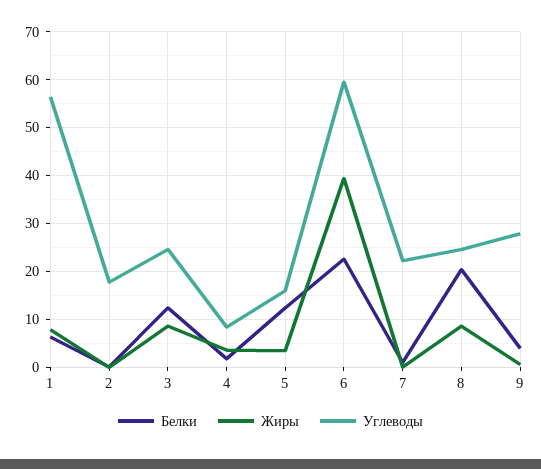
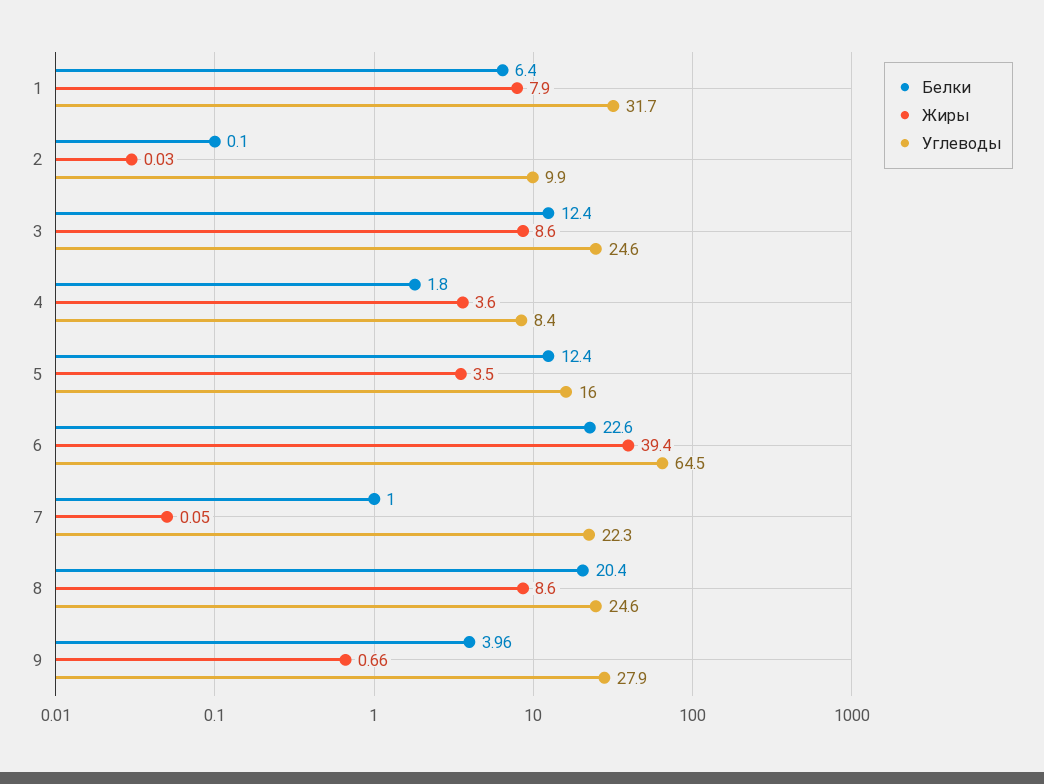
Углеводы, 1: 56 -> 31.7
Углеводы, 2: 18 -> 9.9
Углеводы, 6: 60 -> 64.5

